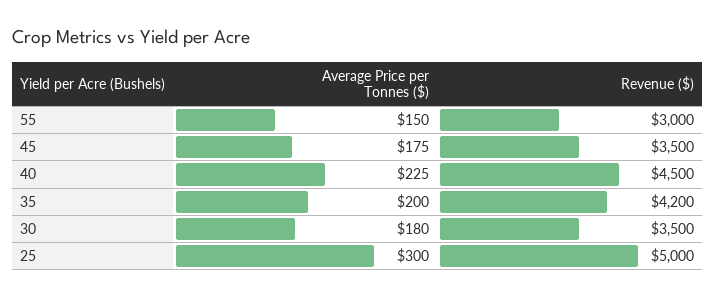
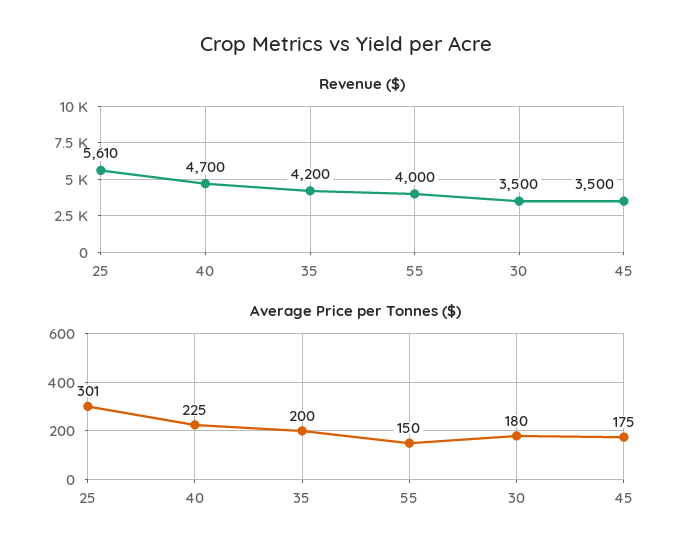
Revenue ($), 55: 3000 -> 4000
Revenue ($), 40: 4500 -> 4700
Average Price per Tonnes ($), 25: 300 -> 301
Revenue ($), 25: 5000 -> 5610

